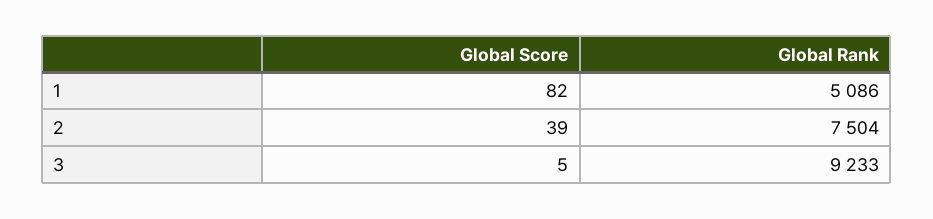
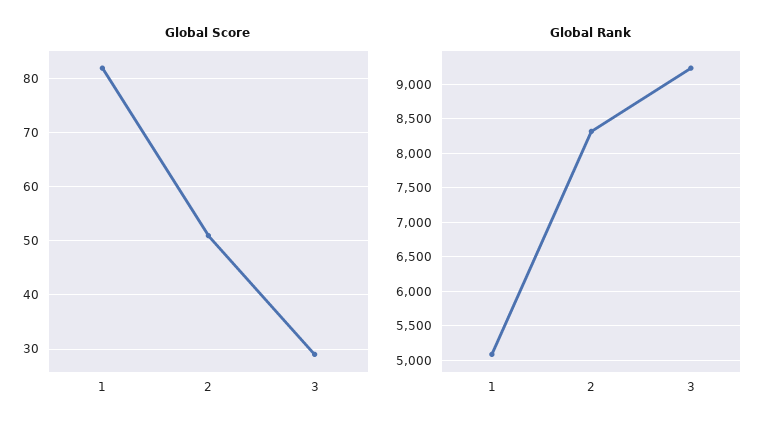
Global Score, 2: 39 -> 50
Global Rank, 2: 7504 -> 8300
Global Score, 3: 5 -> 30

